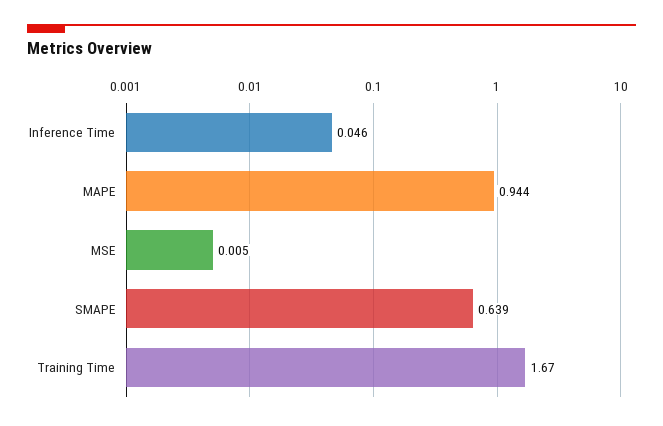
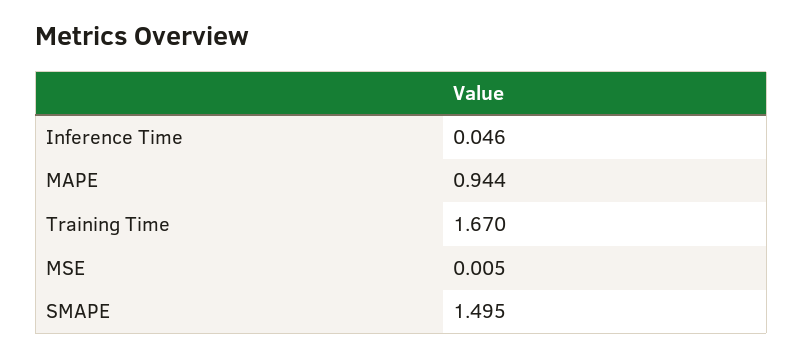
SMAPE: 0.639 -> 1.495

